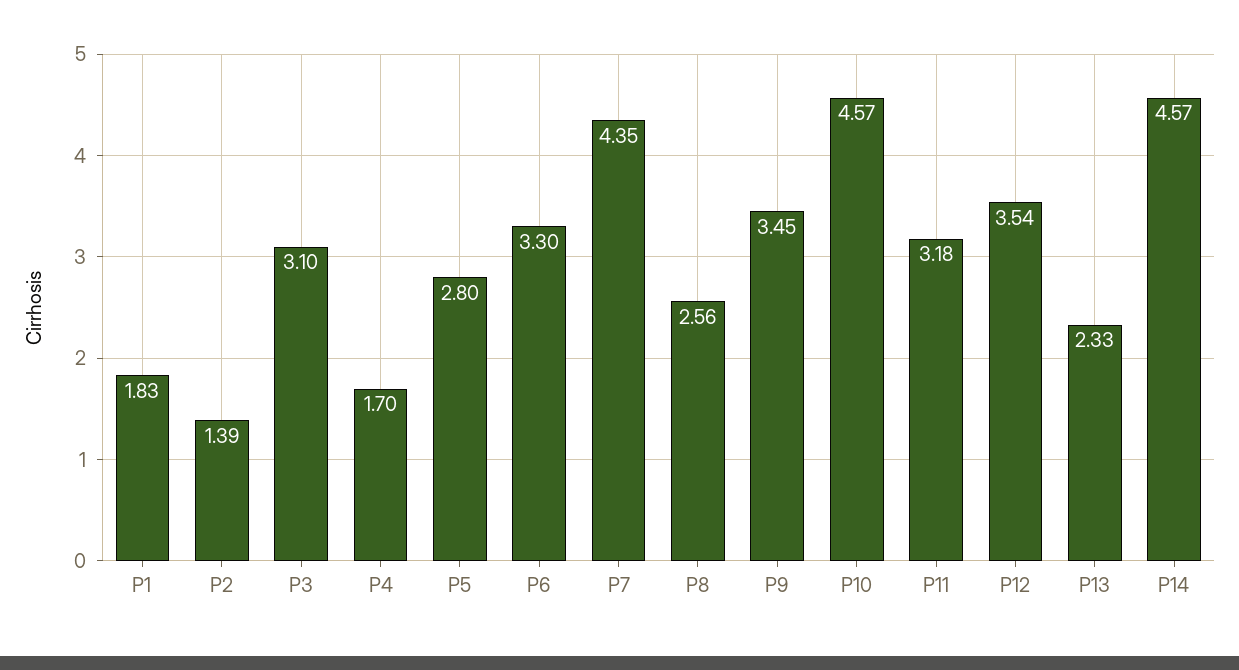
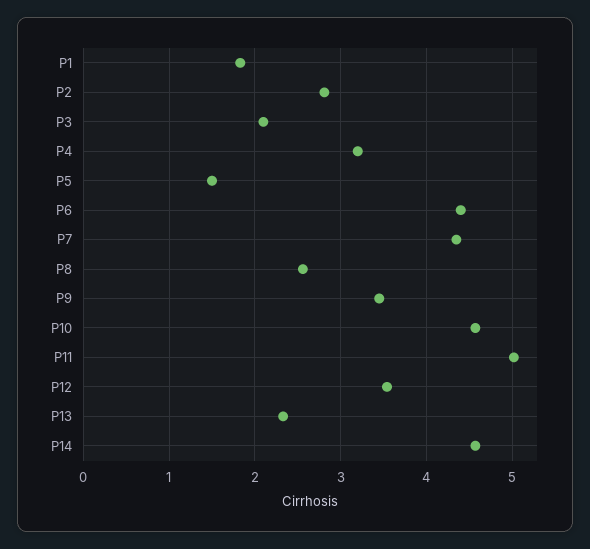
P2: 1.39 -> 2.8
P3: 3.1 -> 2.1
P4: 1.7 -> 3.2
P5: 2.8 -> 1.5
P6: 3.3 -> 4.4
P11: 3.18 -> 5

